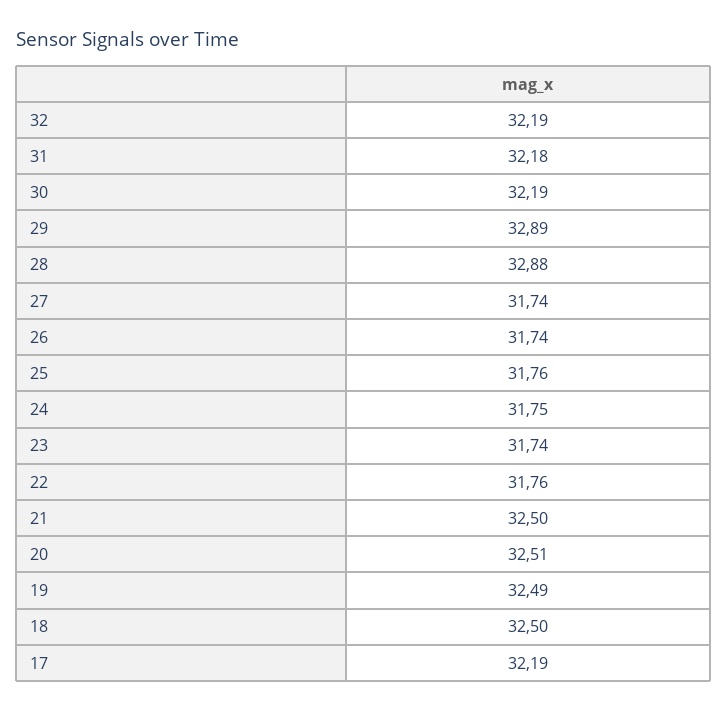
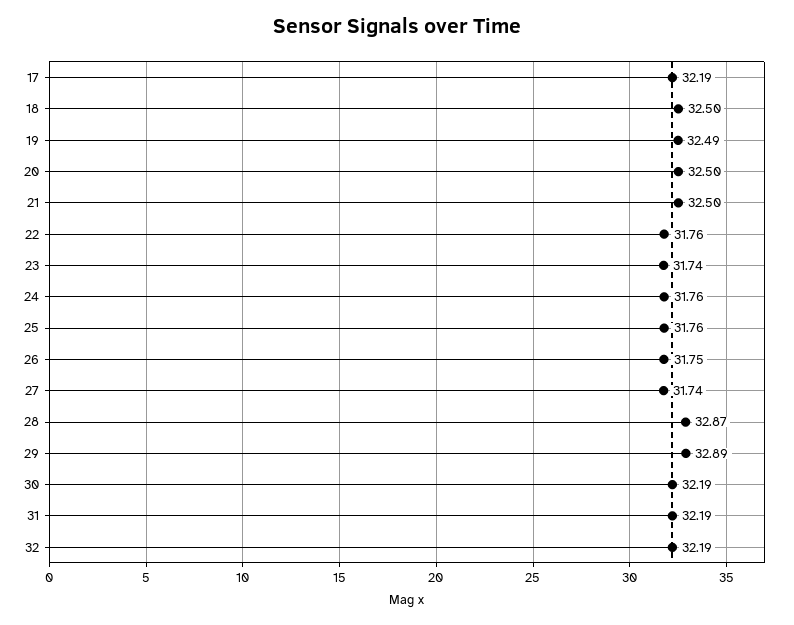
31: 32.18 -> 32.19
28: 32.88 -> 32.87
26: 31.74 -> 31.75
24: 31.75 -> 31.76
20: 32.51 -> 32.5

